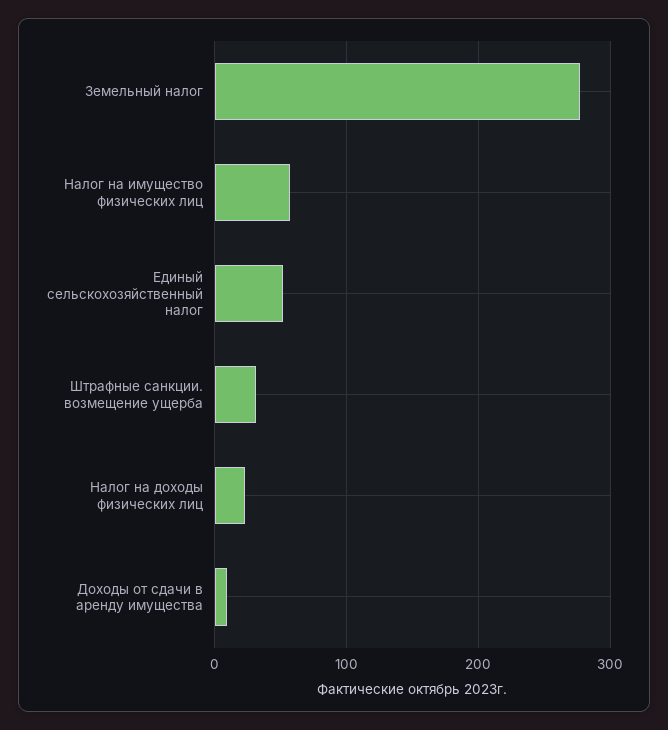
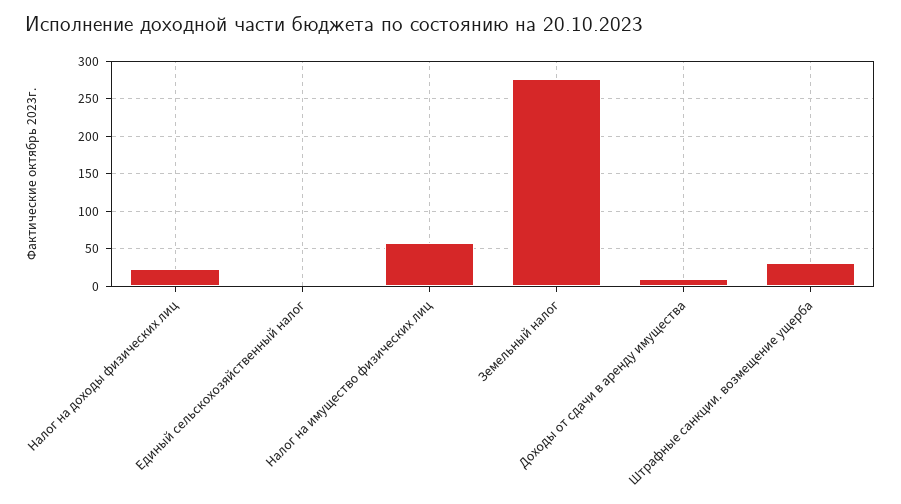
Единый сельскохозяйственный налог: 50 -> 0

